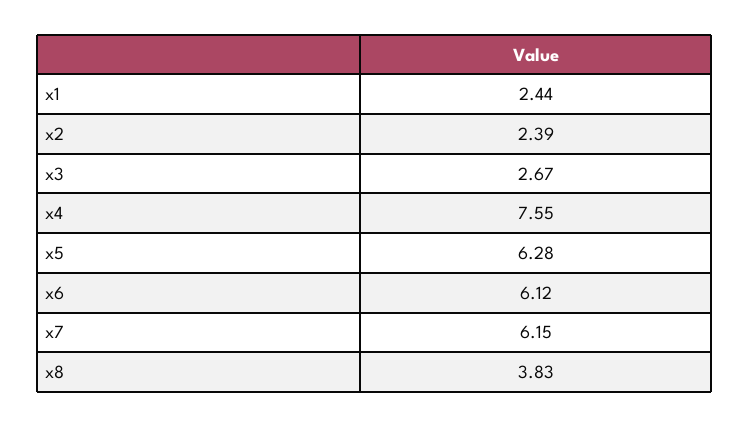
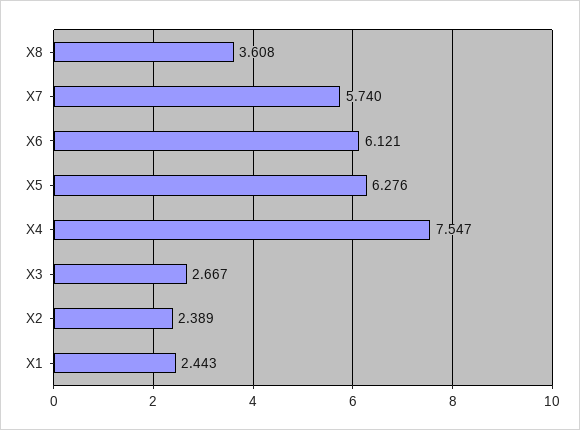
x7: 6.15 -> 5.74
x8: 3.83 -> 3.608

